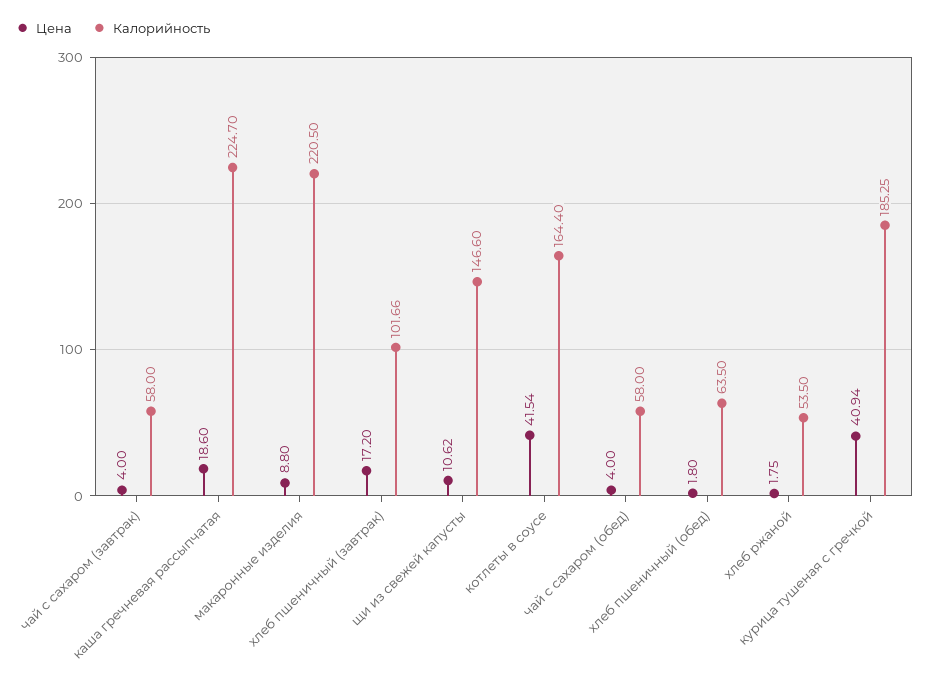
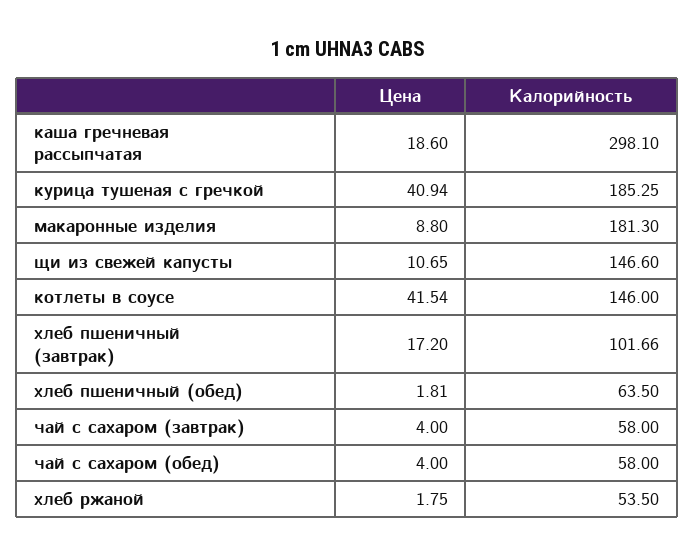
Калорийность, каша гречневая рассыпчатая: 224.7 -> 298.1
Калорийность, макаронные изделия: 220.5 -> 181.3
Цена, щи из свежей капусты: 10.62 -> 10.65
Калорийность, котлеты в соусе: 164.4 -> 146
Цена, хлеб пшеничный (обед): 1.8 -> 1.81

